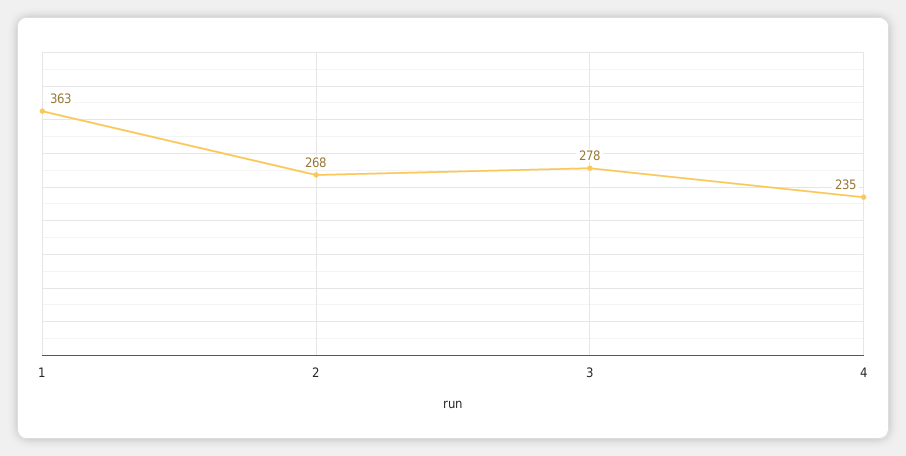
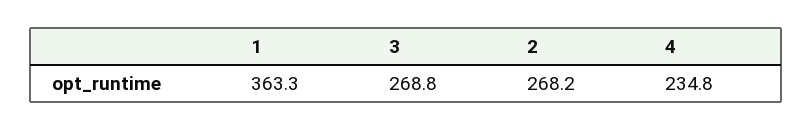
3: 278 -> 268.8

